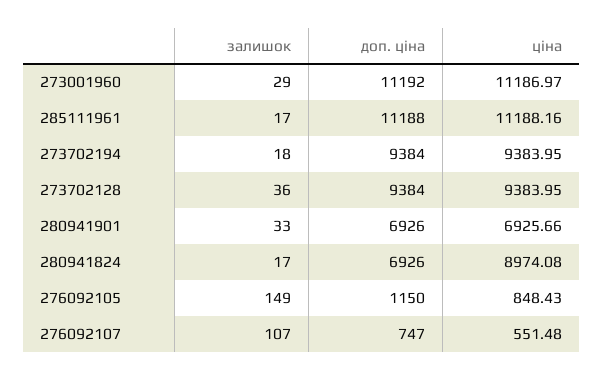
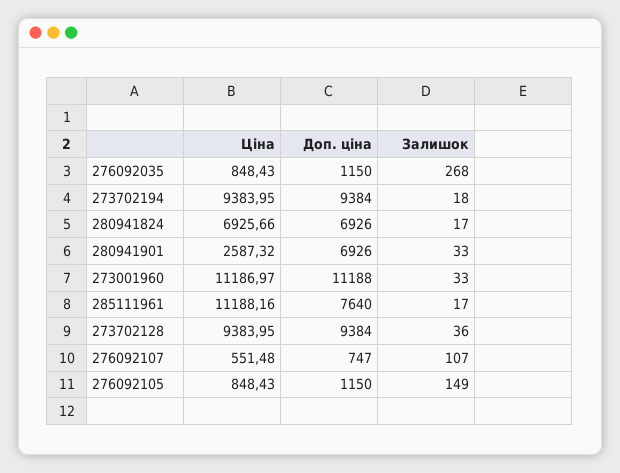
залишок, 273001960: 29 -> 33
доп. ціна, 273001960: 11192 -> 11188
доп. ціна, 285111961: 11188 -> 7640
ціна, 280941901: 6925.66 -> 2587.32
ціна, 280941824: 8974.08 -> 6925.66
ціна, 276092035: none -> 848.43
доп. ціна, 276092035: none -> 1150
залишок, 276092035: none -> 268

